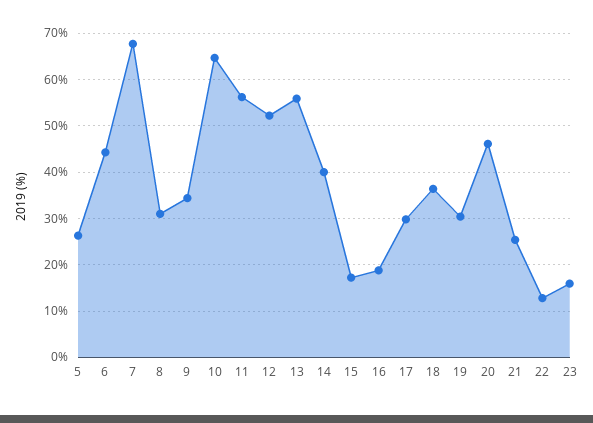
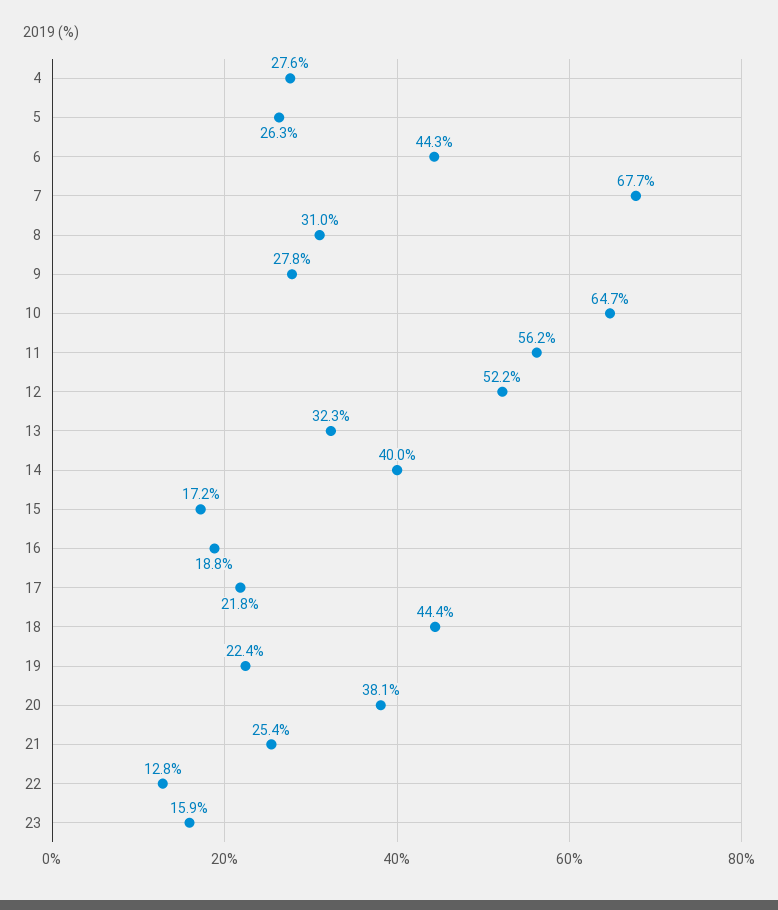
9: 34 -> 27.8
13: 56 -> 32.3
17: 30 -> 21.8
18: 36 -> 44.4
19: 30 -> 22.4
20: 46 -> 38.1
4: none -> 27.6

